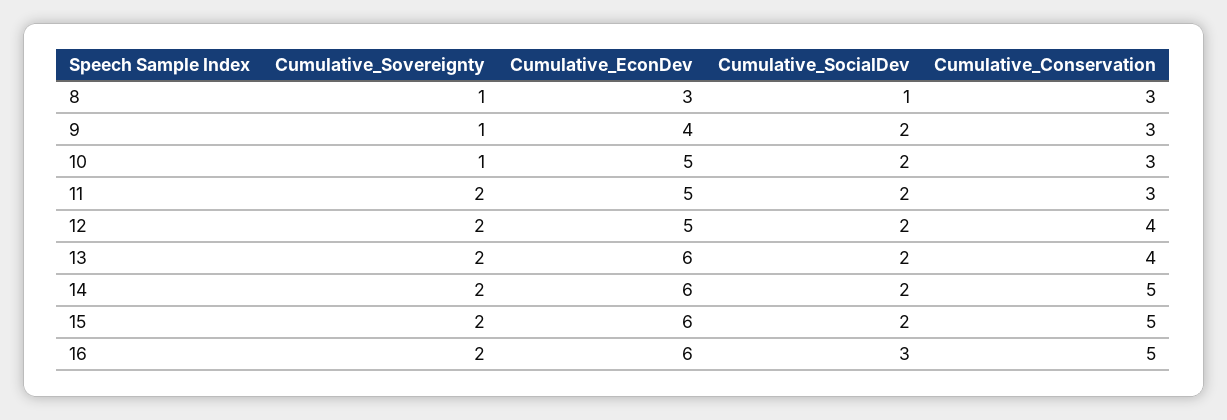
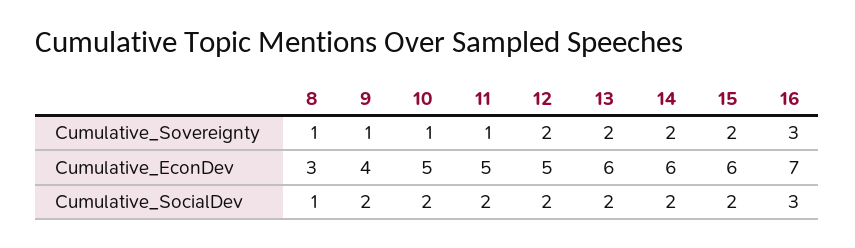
Cumulative_Conservation, 8: 3 -> none
Cumulative_Conservation, 9: 3 -> none
Cumulative_Conservation, 10: 3 -> none
Cumulative_Sovereignty, 11: 2 -> 1
Cumulative_Conservation, 11: 3 -> none
Cumulative_Conservation, 12: 4 -> none
Cumulative_Conservation, 13: 4 -> none
Cumulative_Conservation, 14: 5 -> none
Cumulative_Conservation, 15: 5 -> none
Cumulative_Sovereignty, 16: 2 -> 3
Cumulative_EconDev, 16: 6 -> 7
Cumulative_Conservation, 16: 5 -> none

